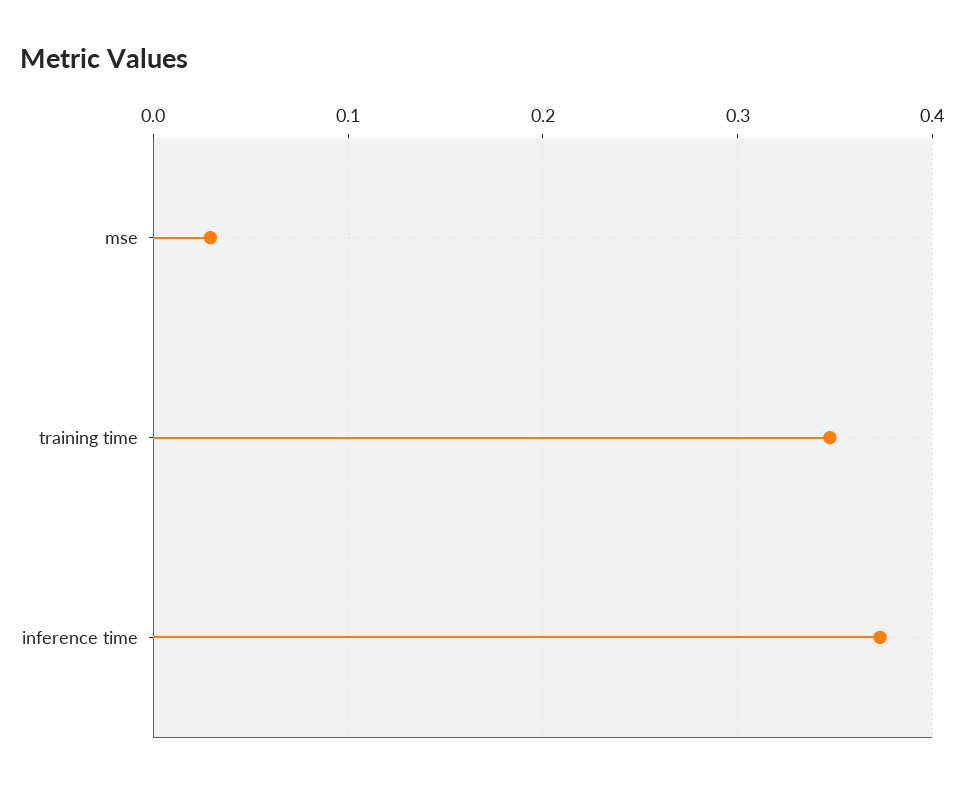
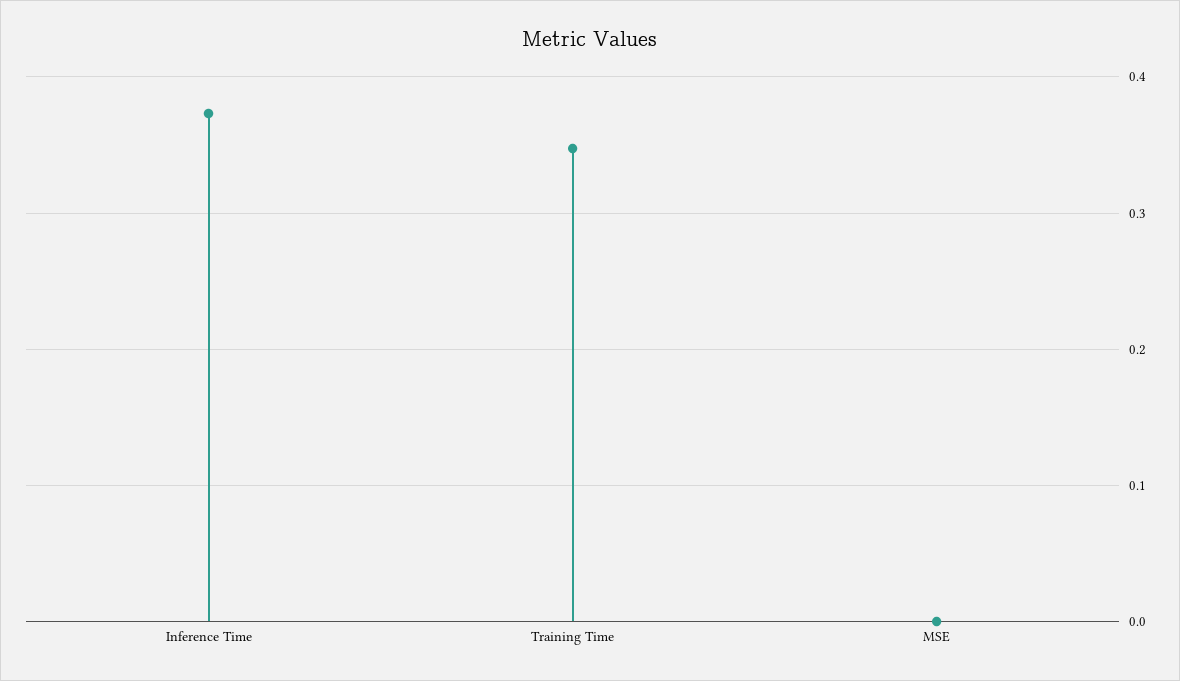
mse: 0.03 -> 0

